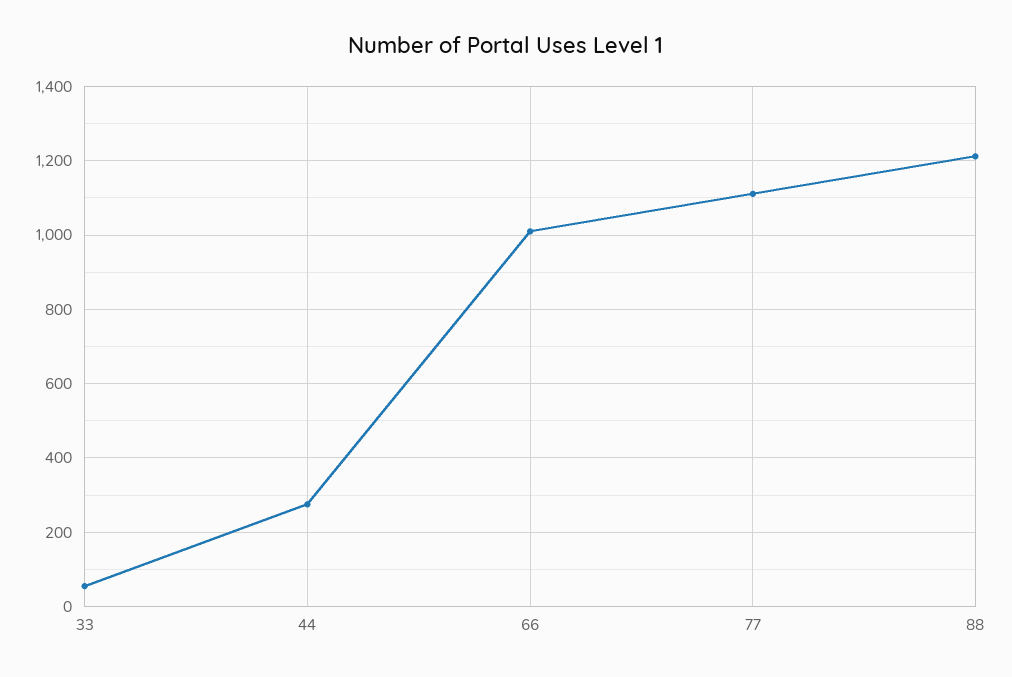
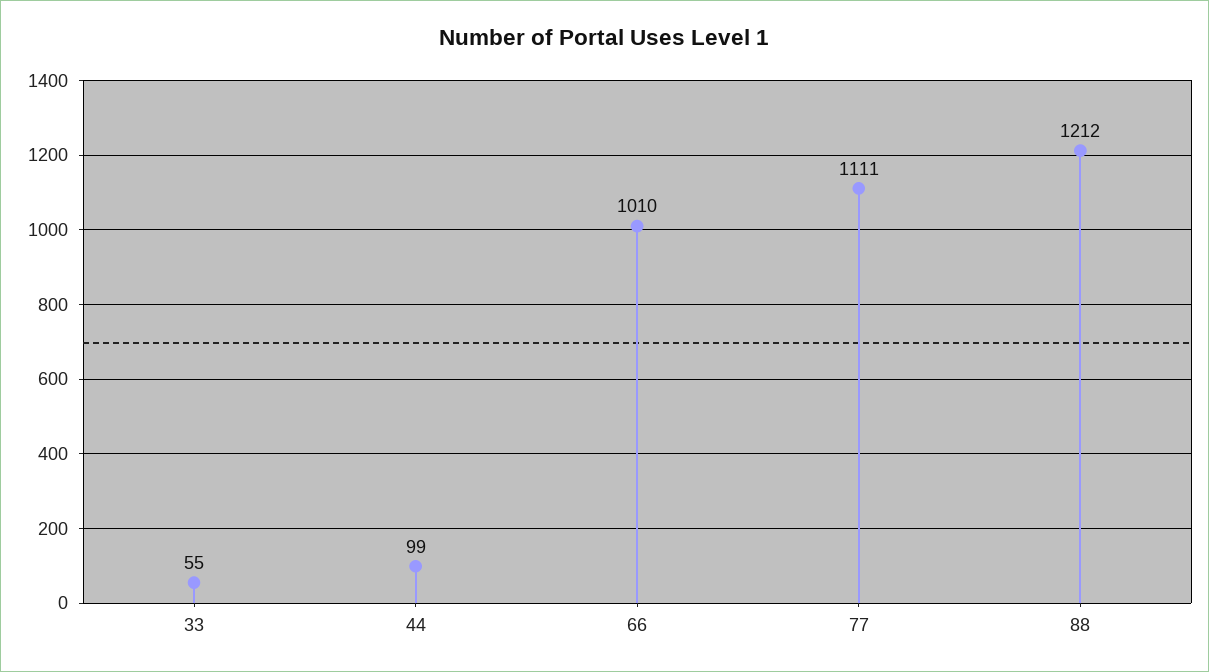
44: 280 -> 99

